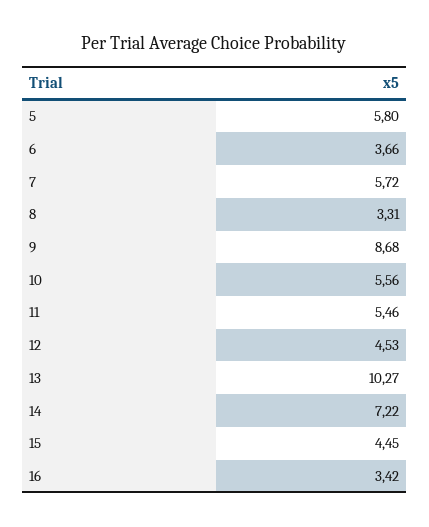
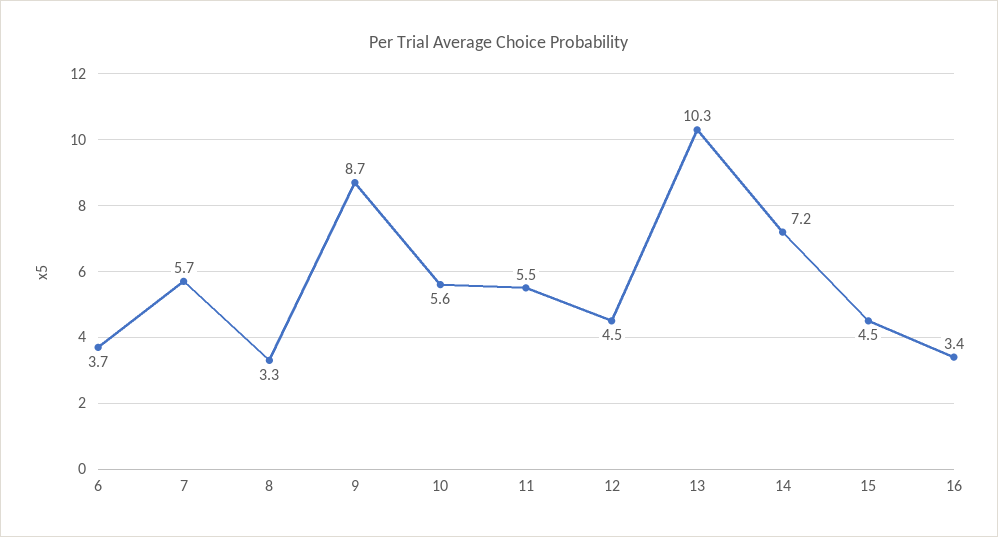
5: 5.8 -> none

